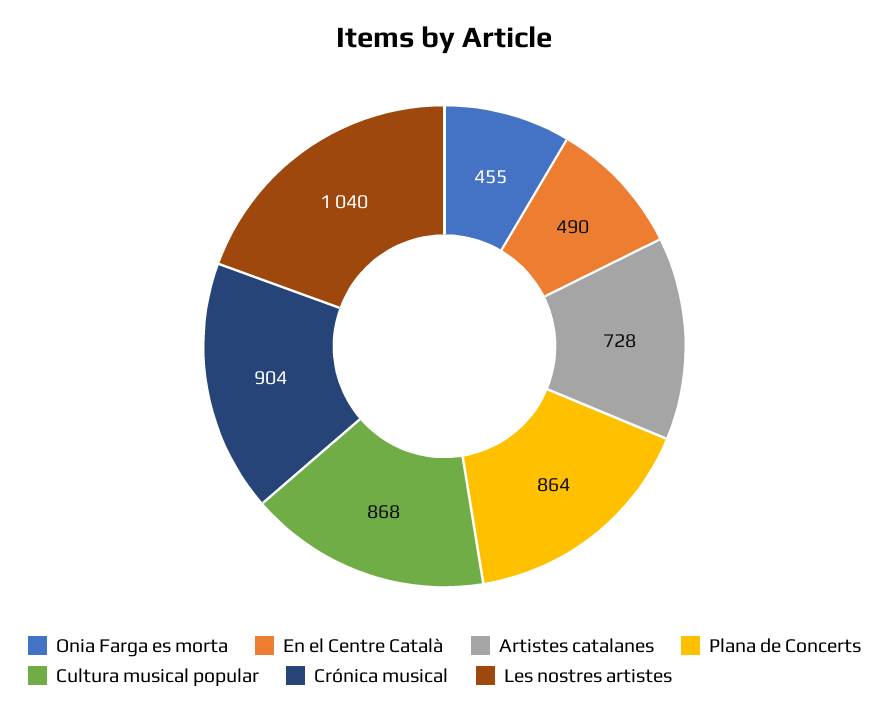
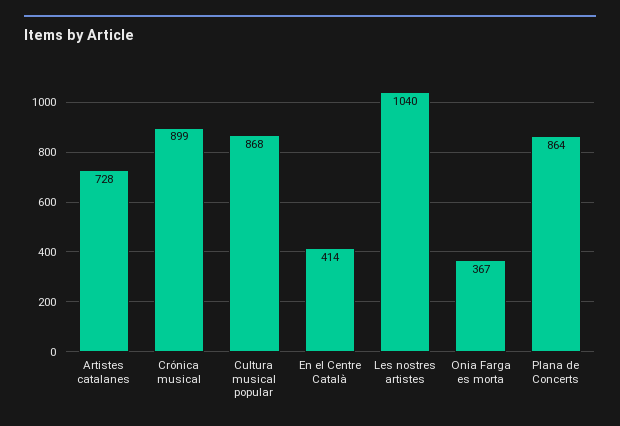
Onia Farga es morta: 455 -> 367
En el Centre Català: 490 -> 414
Crónica musical: 904 -> 899

